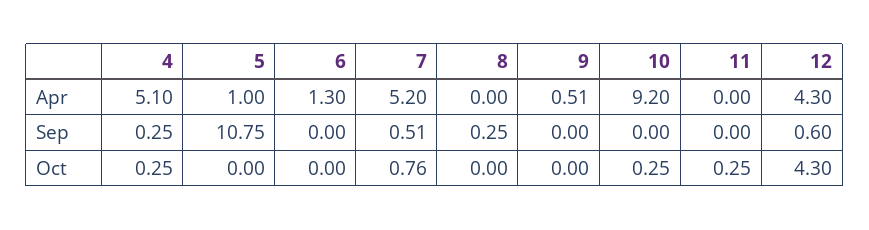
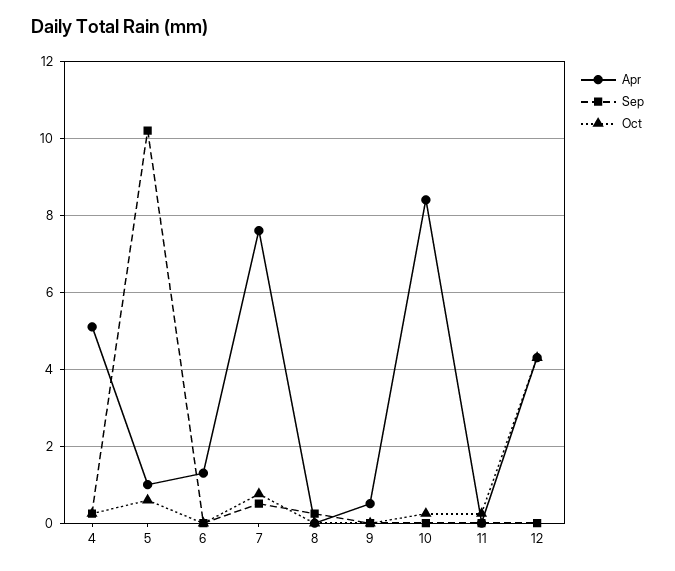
Apr, 7: 5.2 -> 7.6
Apr, 10: 9.2 -> 8.4
Sep, 5: 10.75 -> 10.2
Sep, 12: 0.6 -> 0
Oct, 5: 0 -> 0.6

